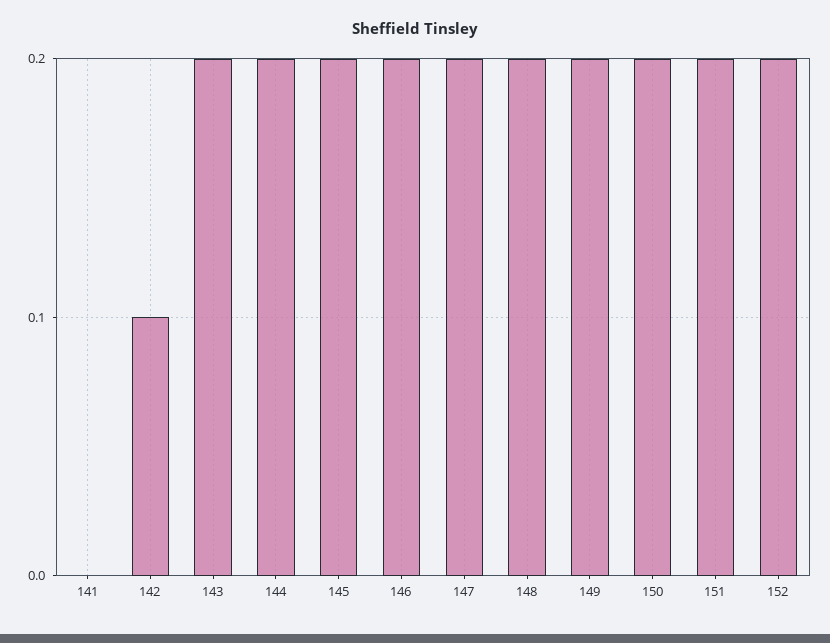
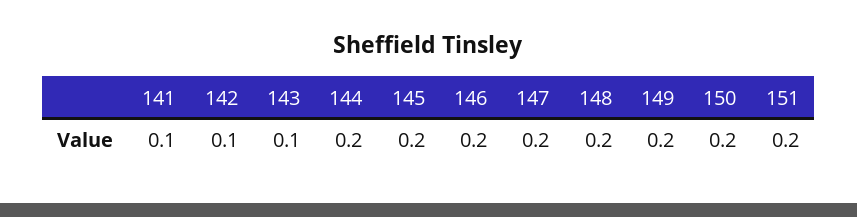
141: 0 -> 0.1
143: 0.2 -> 0.1
152: 0.2 -> none

